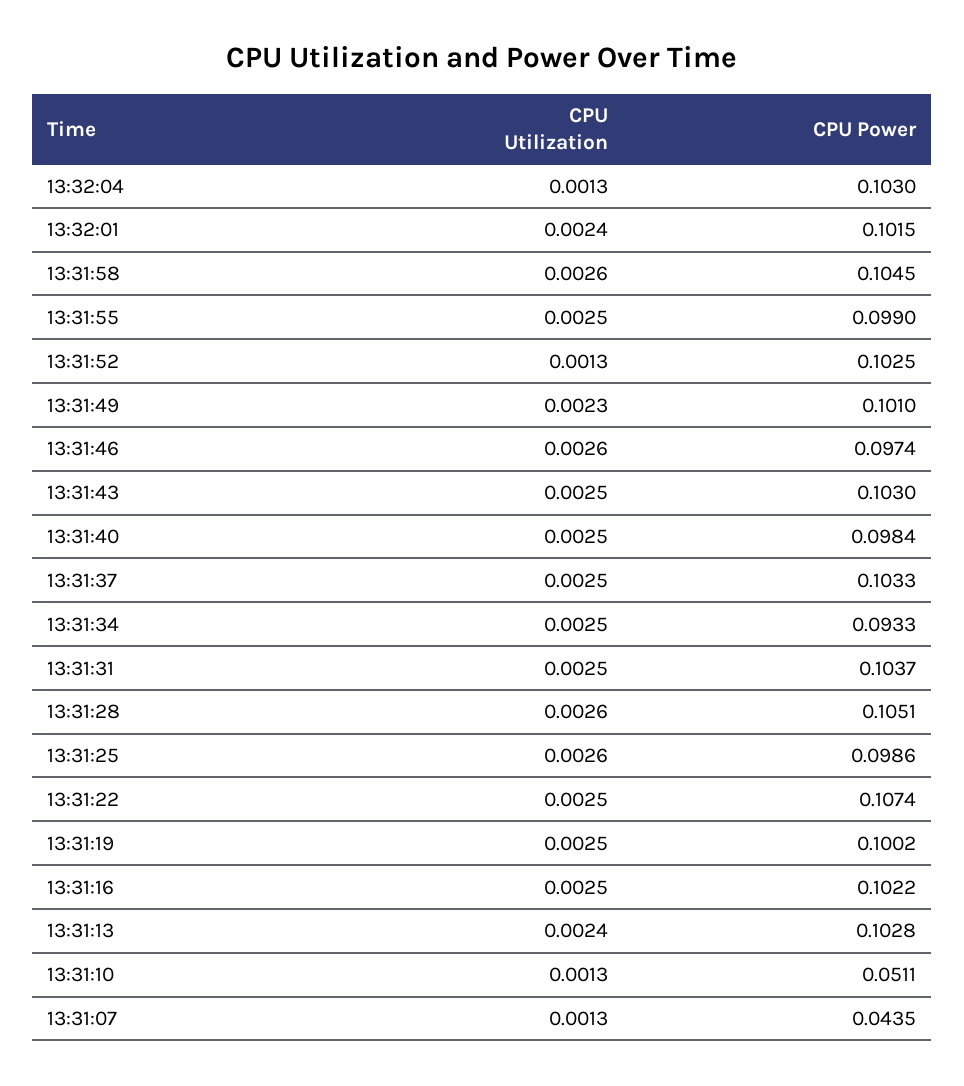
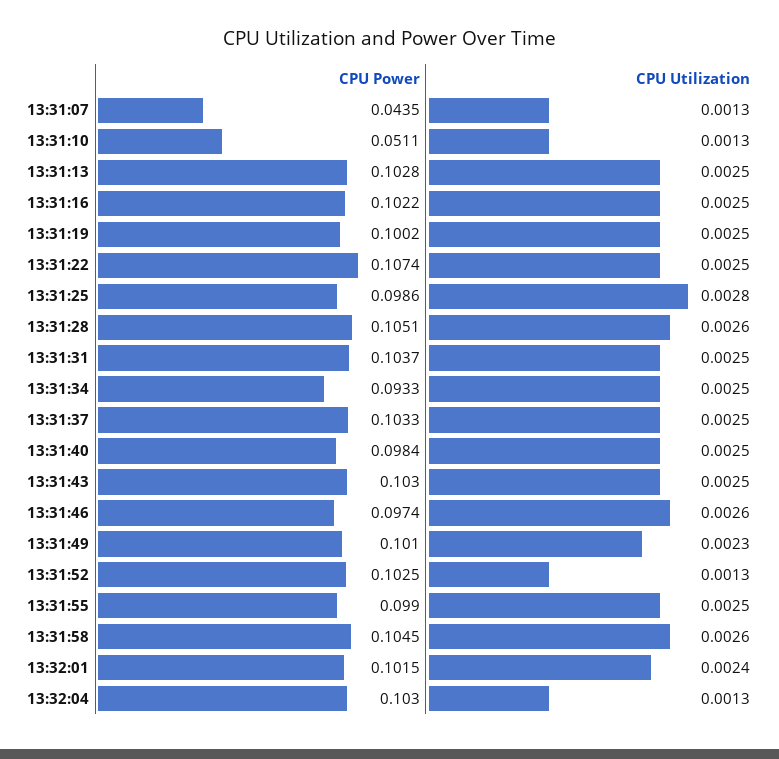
CPU Utilization, 13:31:25: 0.0026 -> 0.0028
CPU Utilization, 13:31:13: 0.0024 -> 0.0025

